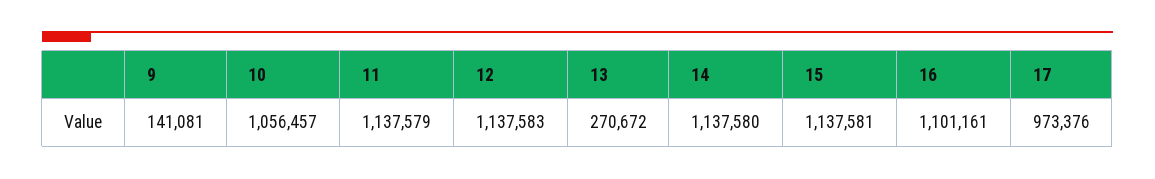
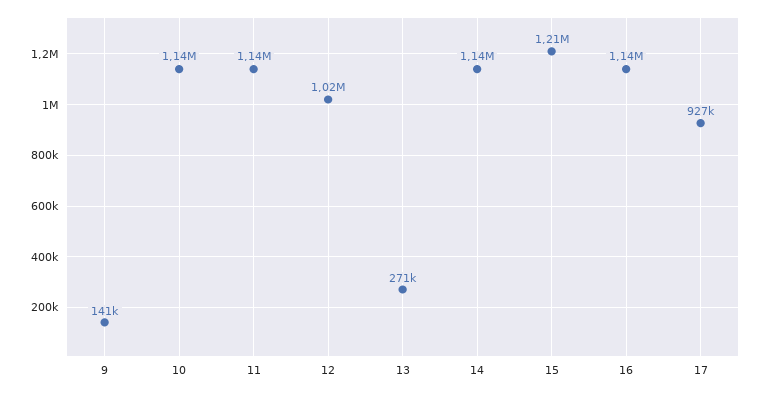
10: 1056457 -> 1140000
12: 1137583 -> 1020000
15: 1137581 -> 1210000
16: 1101161 -> 1140000
17: 973376 -> 927000

